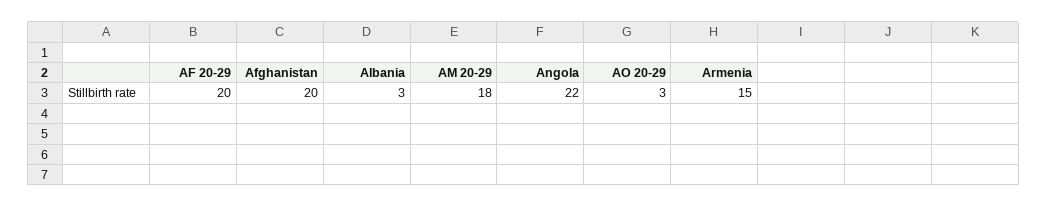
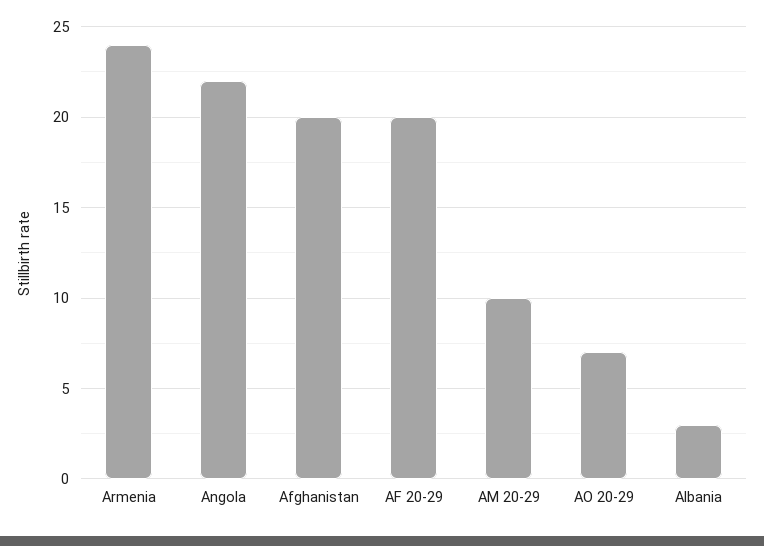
AM 20-29: 18 -> 10
AO 20-29: 3 -> 7
Armenia: 15 -> 24

